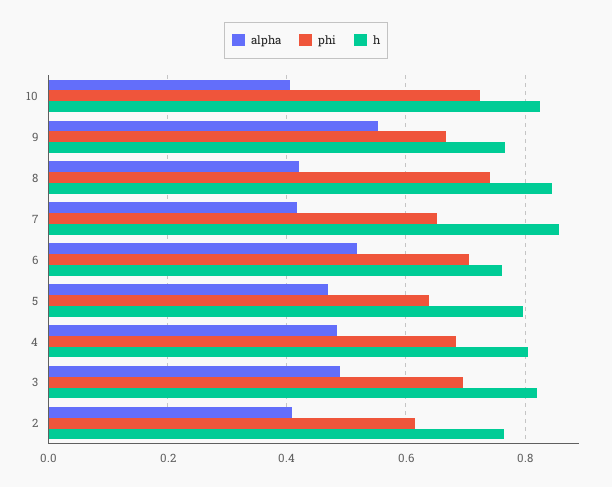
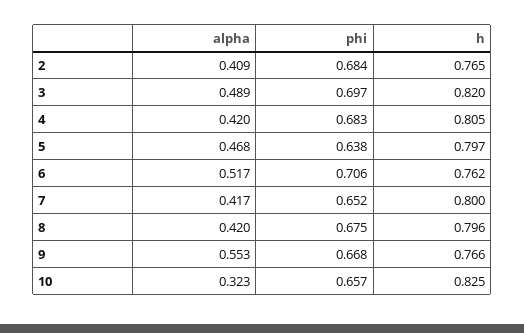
alpha, 10: 0.4 -> 0.323
phi, 10: 0.72 -> 0.657
phi, 8: 0.74 -> 0.675
h, 8: 0.84 -> 0.796
h, 7: 0.86 -> 0.8
alpha, 4: 0.48 -> 0.42
phi, 2: 0.62 -> 0.684

